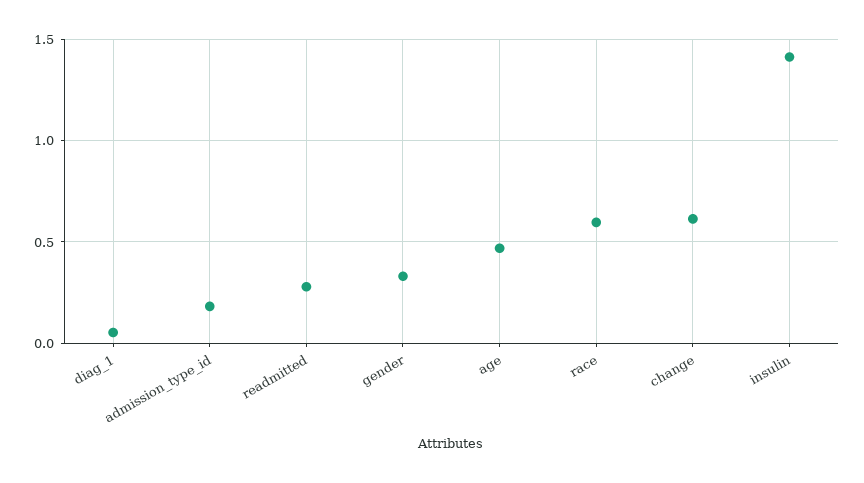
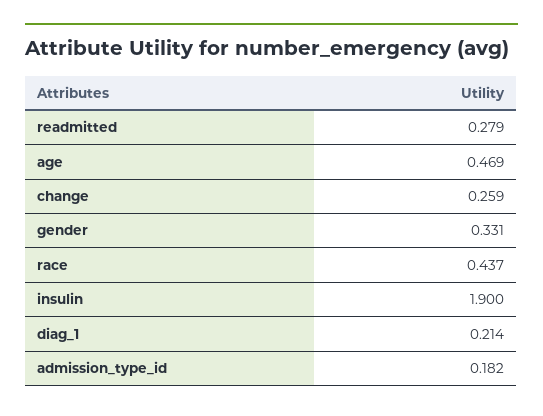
diag_1: 0.05 -> 0.214
race: 0.6 -> 0.437
change: 0.6 -> 0.259
insulin: 1.4 -> 1.9

